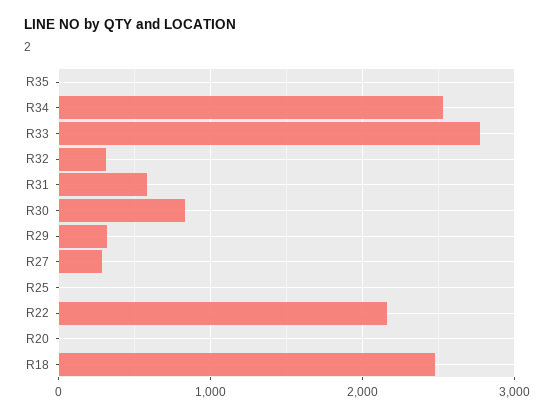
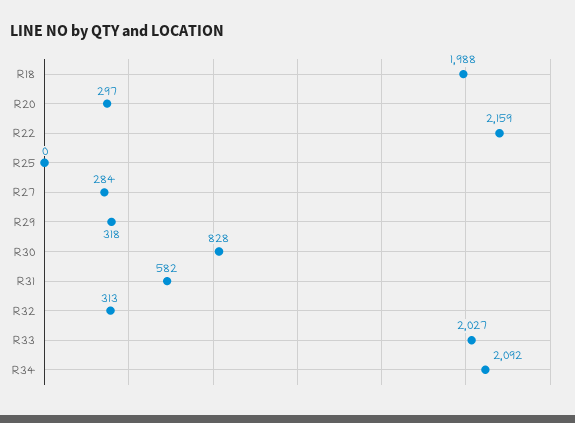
R35: 0 -> none
R34: 2500 -> 2092
R33: 2800 -> 2027
R20: 0 -> 297
R18: 2500 -> 1988

